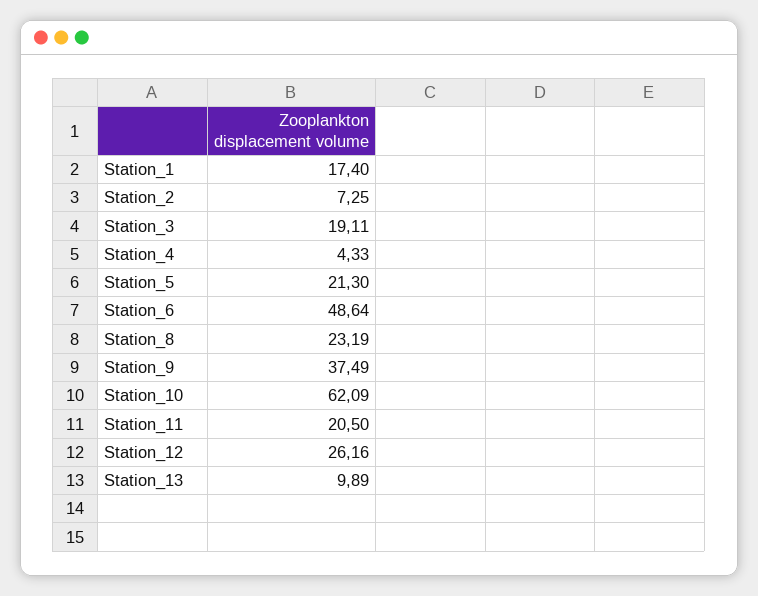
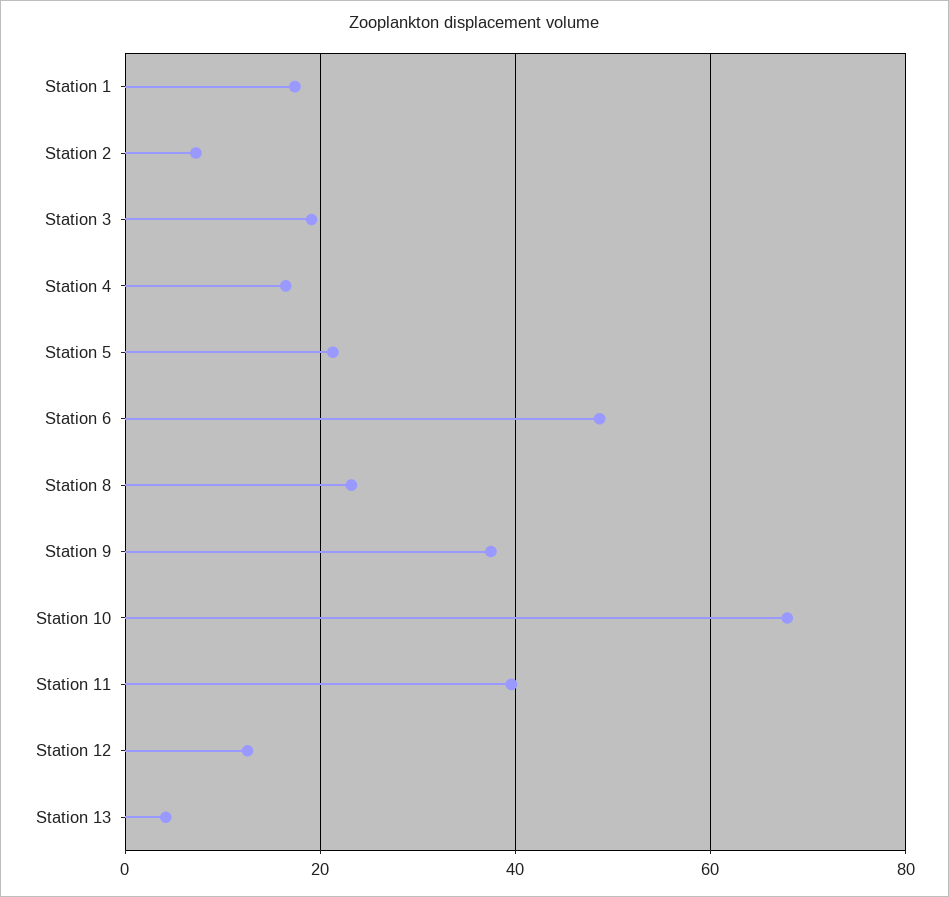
Station_4: 4.33 -> 16
Station_10: 62.09 -> 68
Station_11: 20.5 -> 40
Station_12: 26.16 -> 12
Station_13: 9.89 -> 4

